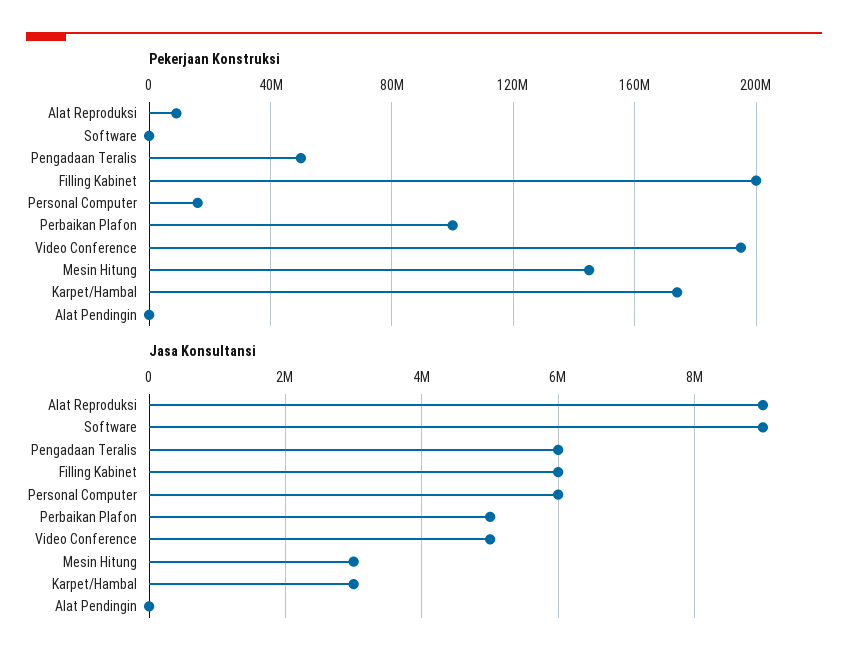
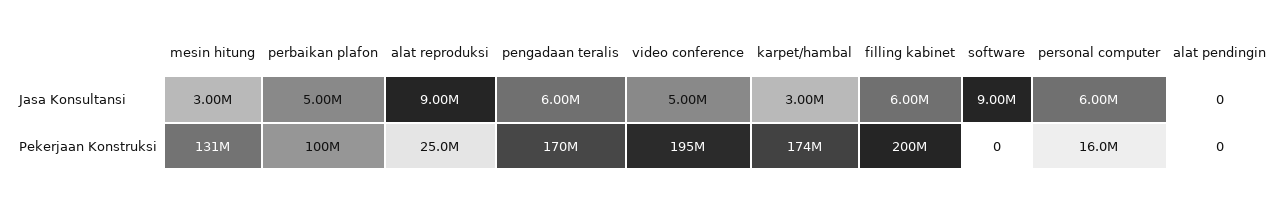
Pekerjaan Konstruksi, Alat Reproduksi: 10000000 -> 25000000
Pekerjaan Konstruksi, Pengadaan Teralis: 50000000 -> 170000000
Pekerjaan Konstruksi, Mesin Hitung: 145000000 -> 131000000

